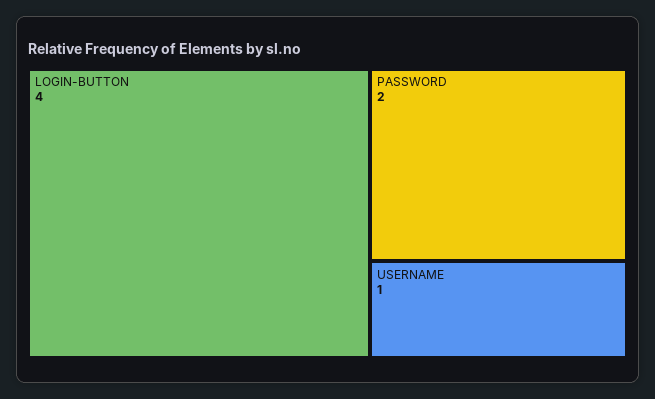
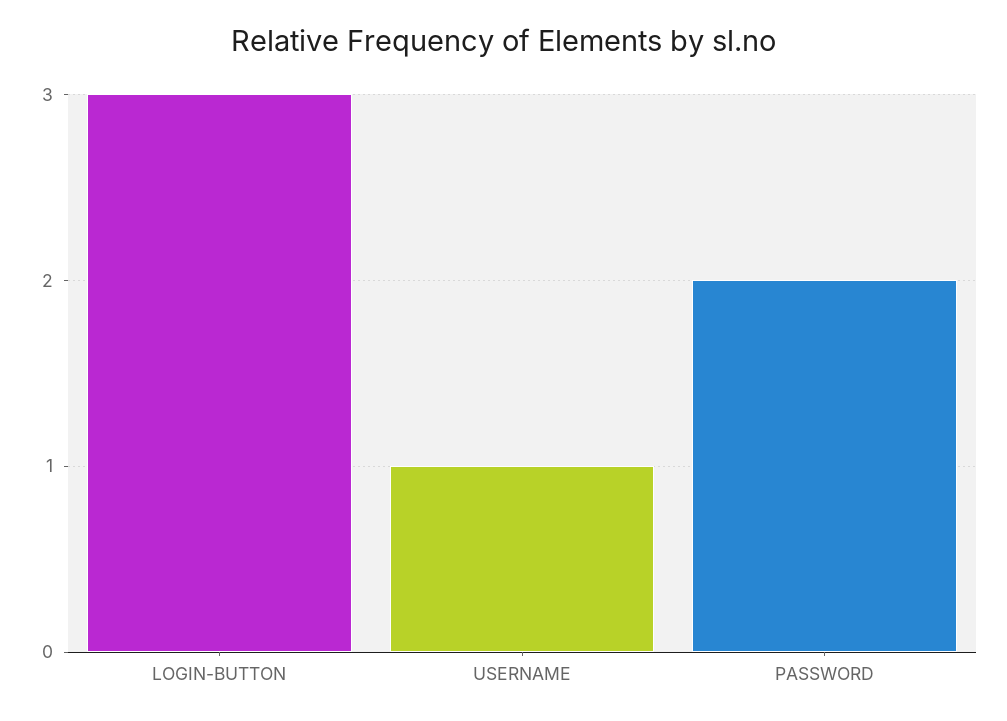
LOGIN-BUTTON: 4 -> 3

